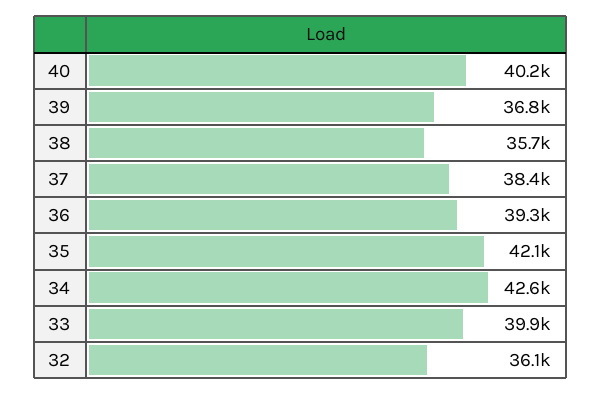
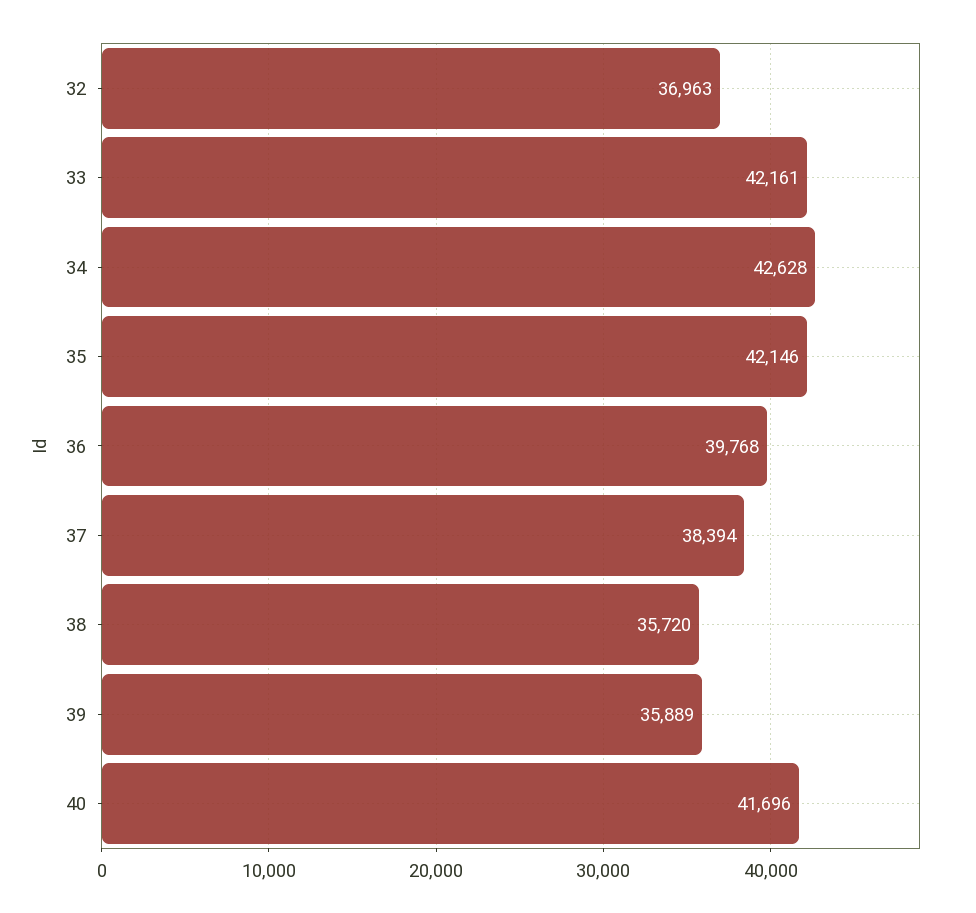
40: 40200 -> 41696
39: 36800 -> 35889
36: 39300 -> 39768
33: 39900 -> 42161
32: 36100 -> 36963

